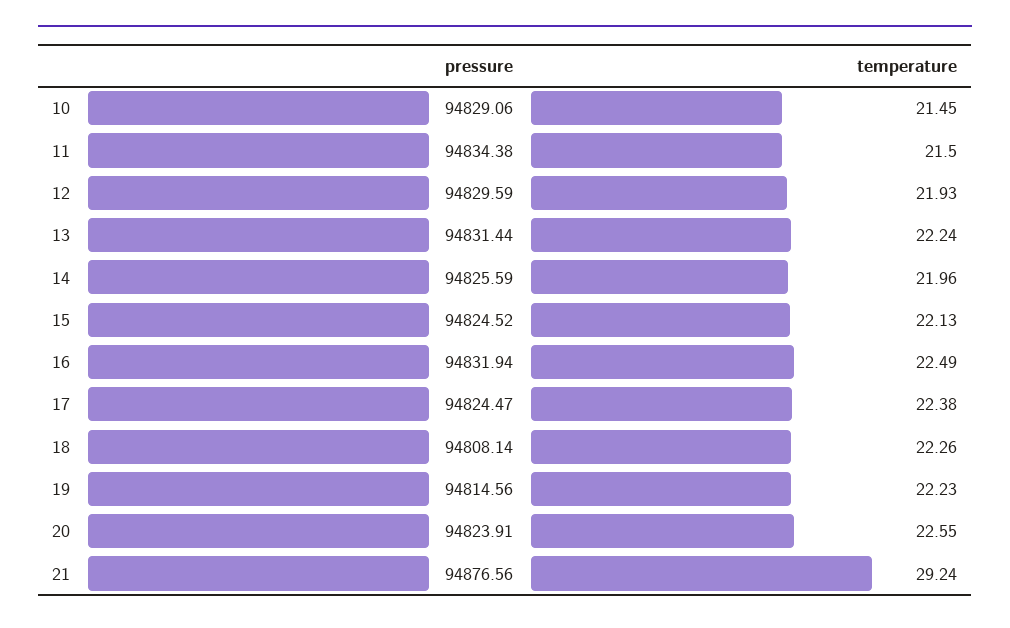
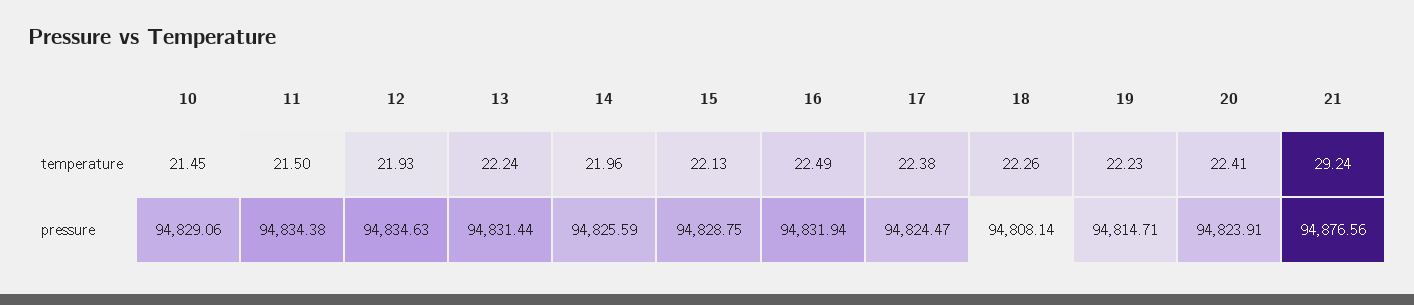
pressure, 12: 94829.59 -> 94834.63
pressure, 15: 94824.52 -> 94828.75
pressure, 19: 94814.56 -> 94814.71
temperature, 20: 22.55 -> 22.41

